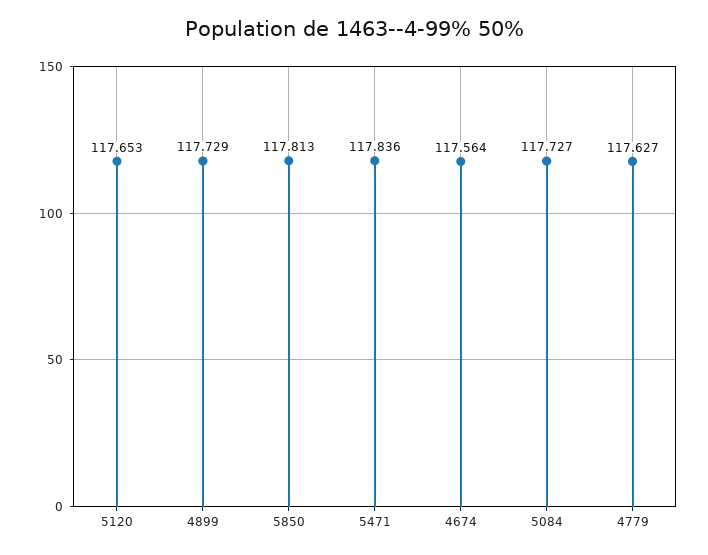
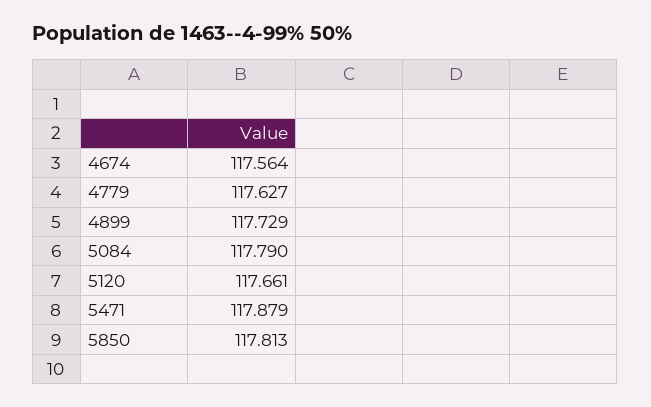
5120: 117.653 -> 117.661
5471: 117.836 -> 117.879
5084: 117.727 -> 117.79

